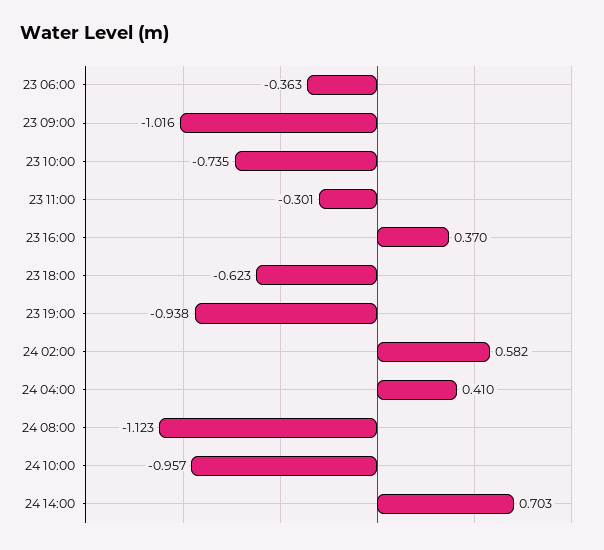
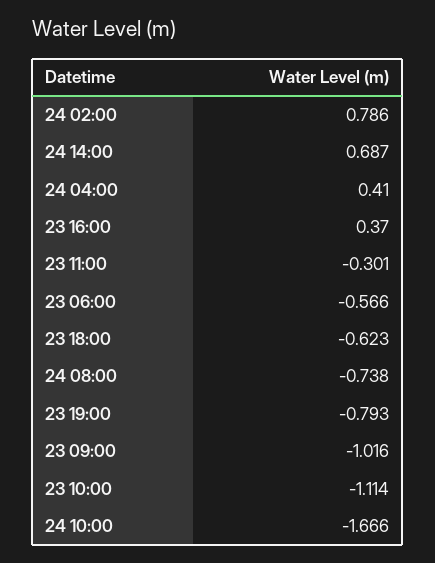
23 06:00: -0.363 -> -0.566
23 10:00: -0.735 -> -1.114
23 19:00: -0.938 -> -0.793
24 02:00: 0.582 -> 0.786
24 08:00: -1.123 -> -0.738
24 10:00: -0.957 -> -1.666
24 14:00: 0.703 -> 0.687

